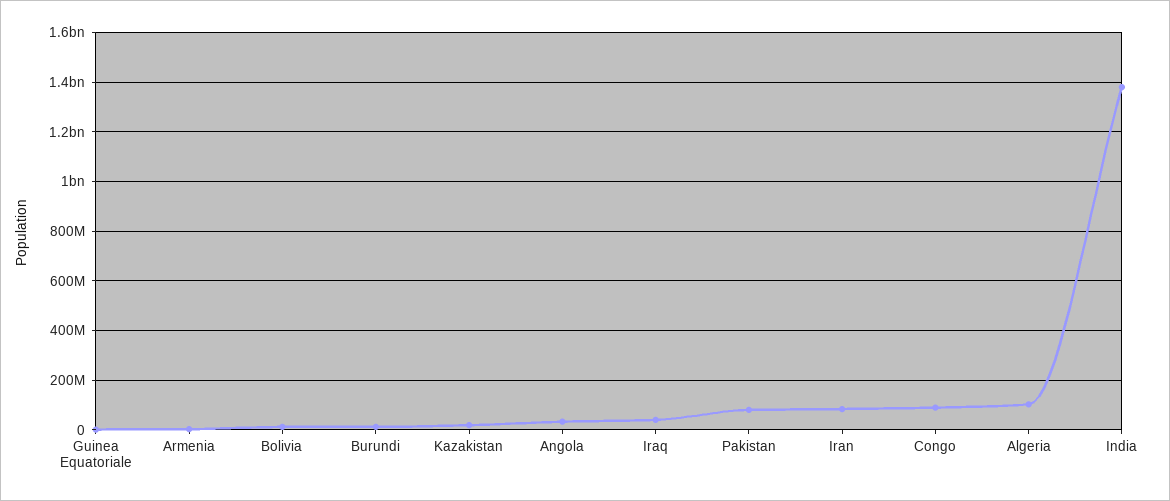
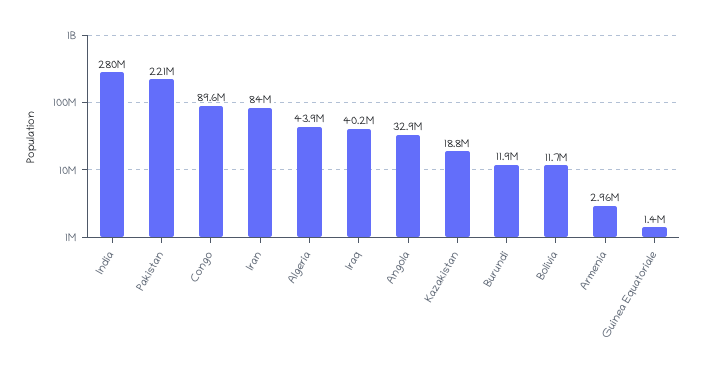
Pakistan: 75000000 -> 221000000
Algeria: 100000000 -> 43900000
India: 1375000000 -> 280000000

